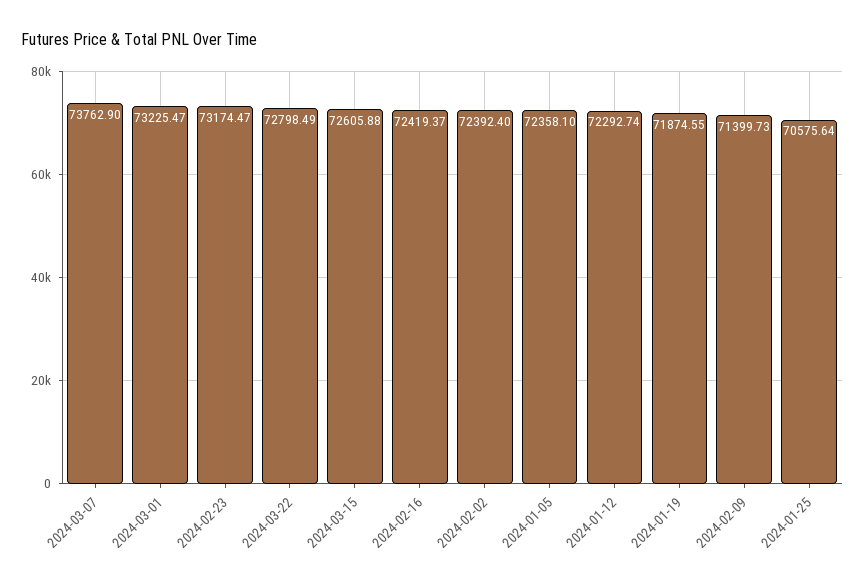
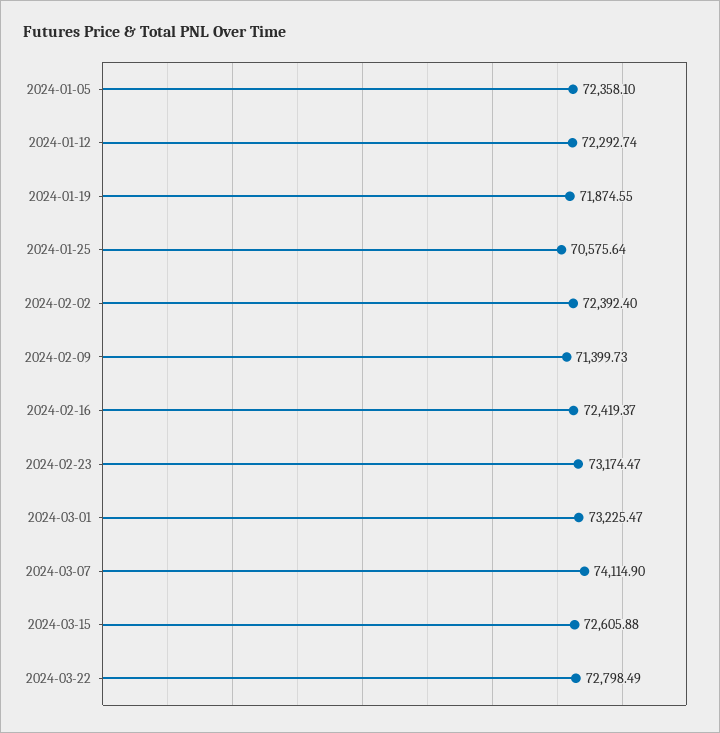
2024-03-07: 73762.9 -> 74114.9

